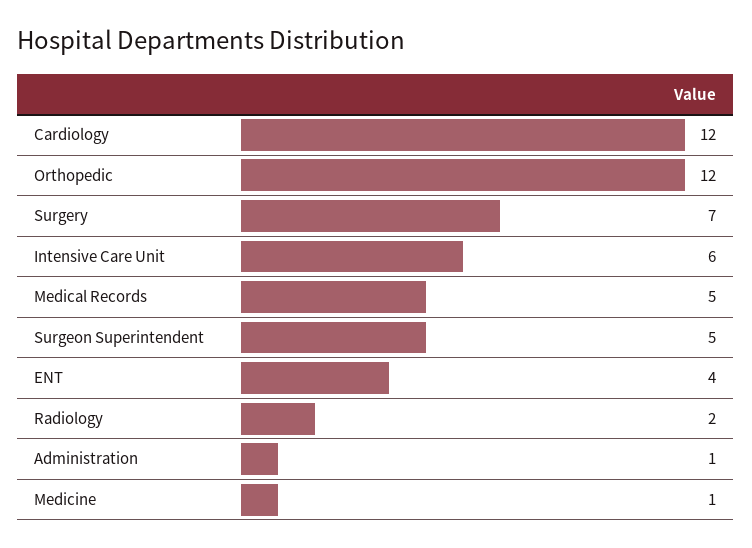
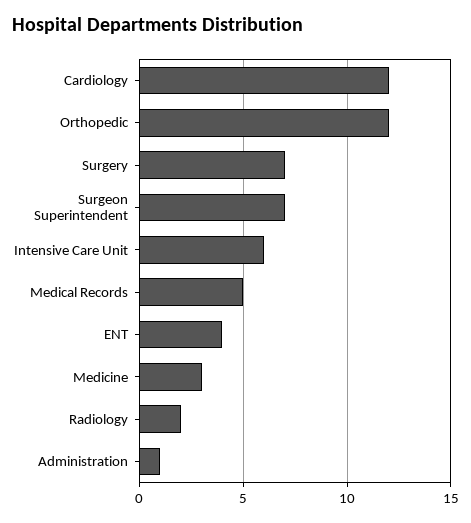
Surgeon Superintendent: 5 -> 7
Medicine: 1 -> 3

